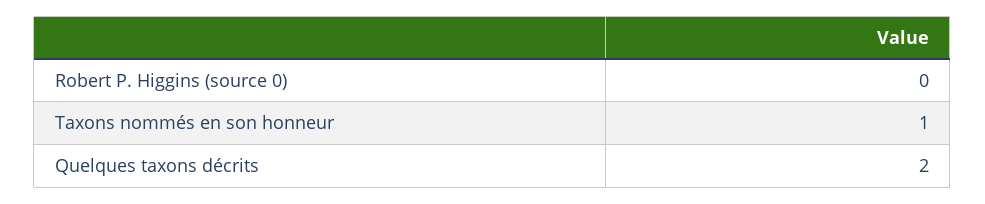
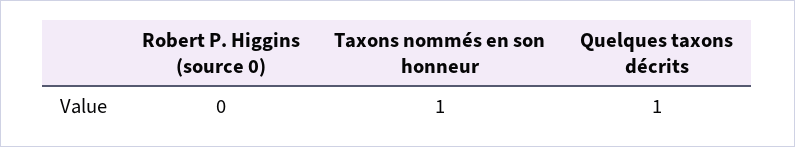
Quelques taxons décrits: 2 -> 1

